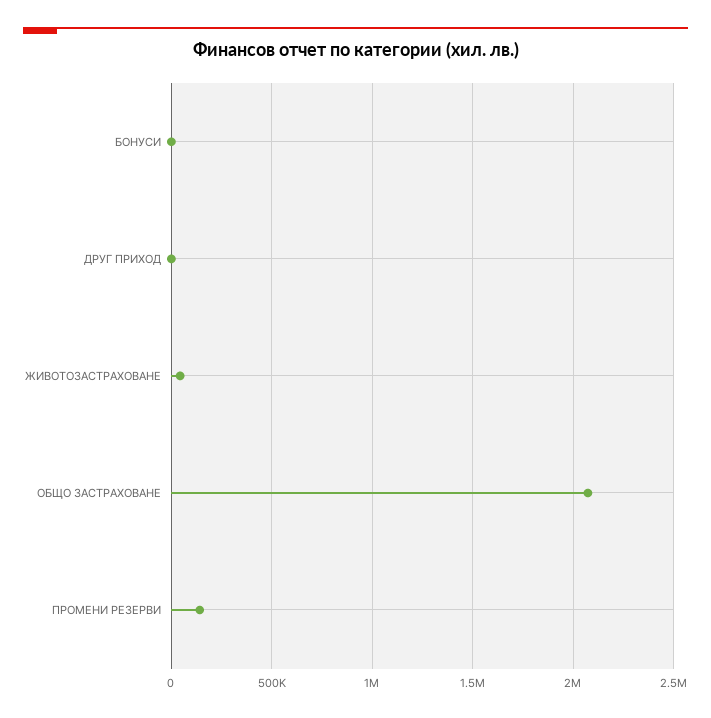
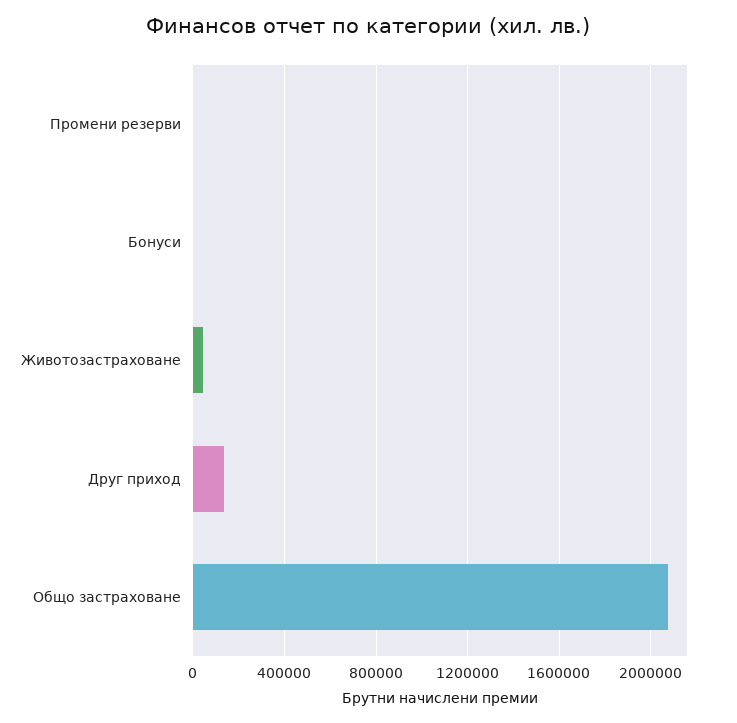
ДРУГ ПРИХОД: 0 -> 150000
ПРОМЕНИ РЕЗЕРВИ: 150000 -> 0

